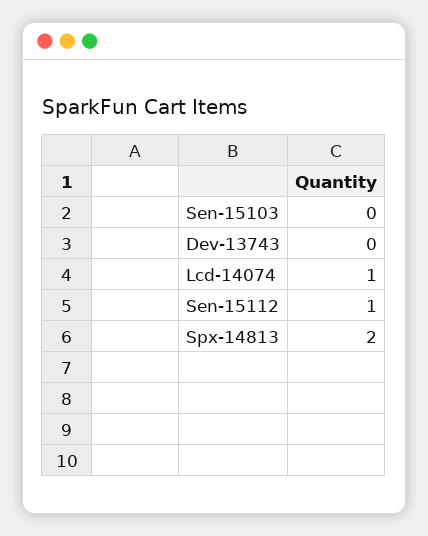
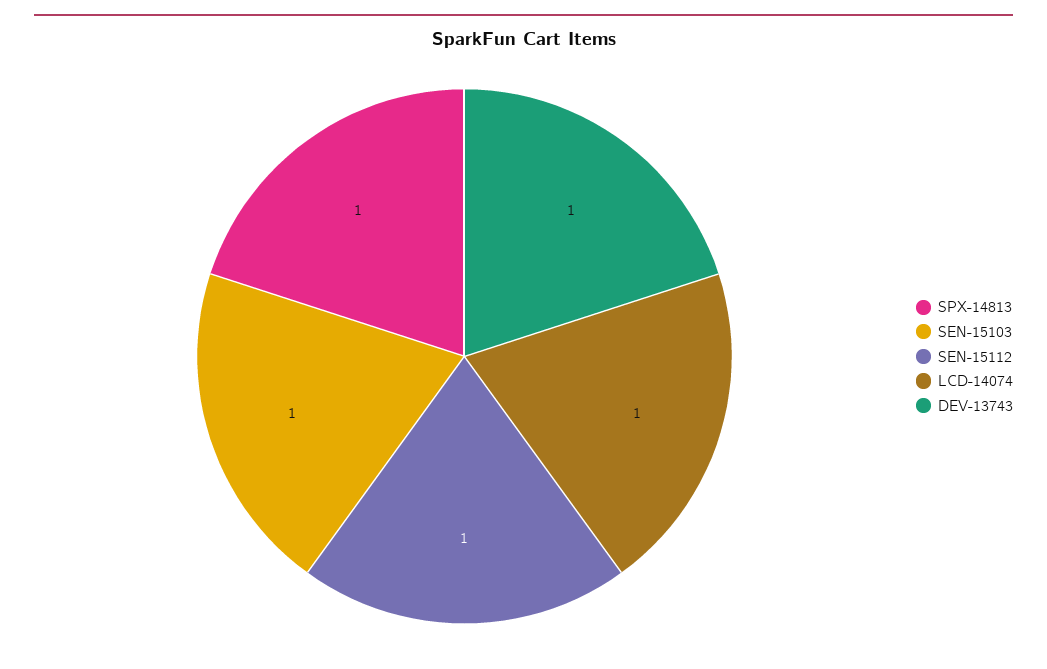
Sen-15103: 0 -> 1
Dev-13743: 0 -> 1
Spx-14813: 2 -> 1

